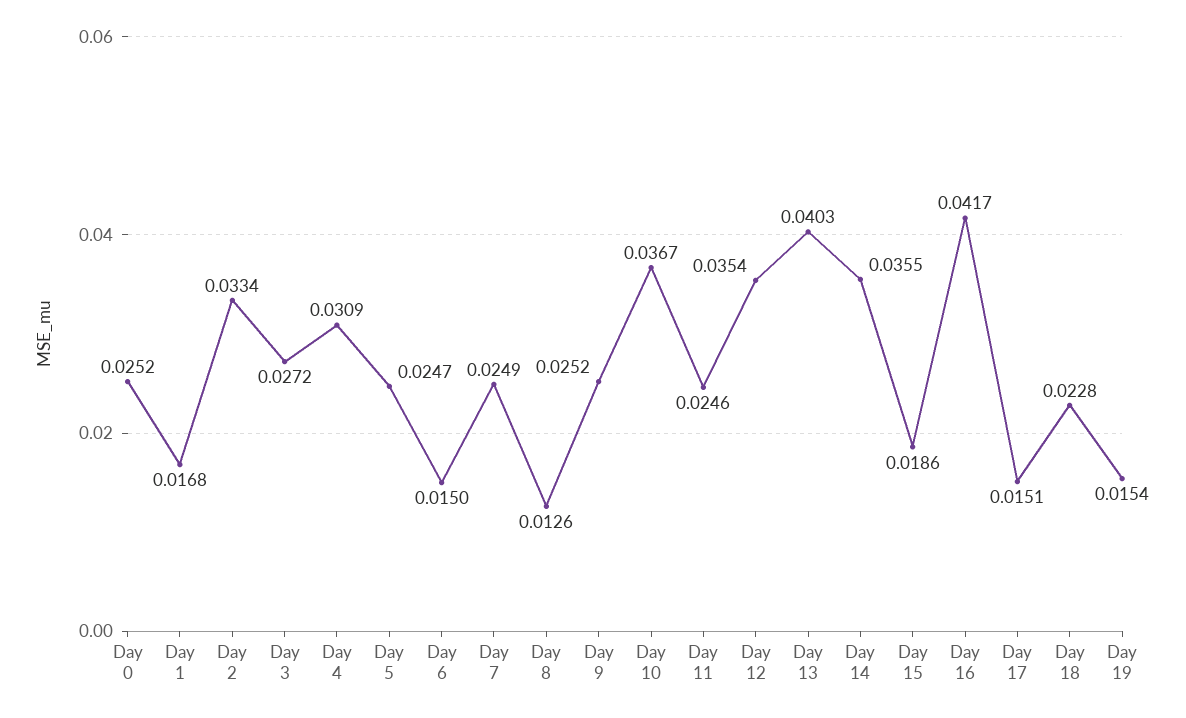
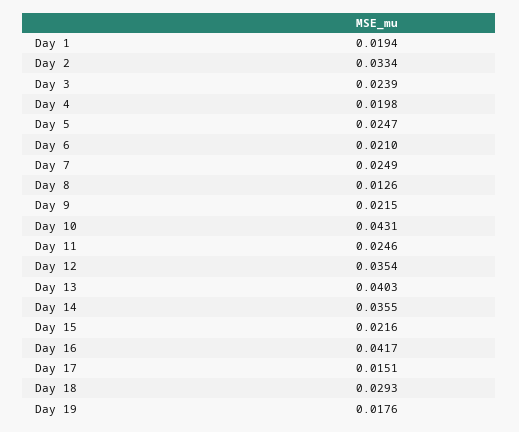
Day 0: 0.0252 -> none
Day 1: 0.0168 -> 0.0194
Day 3: 0.0272 -> 0.0239
Day 4: 0.0309 -> 0.0198
Day 6: 0.015 -> 0.021
Day 9: 0.0252 -> 0.0215
Day 10: 0.0367 -> 0.0431
Day 15: 0.0186 -> 0.0216
Day 18: 0.0228 -> 0.0293
Day 19: 0.0154 -> 0.0176

